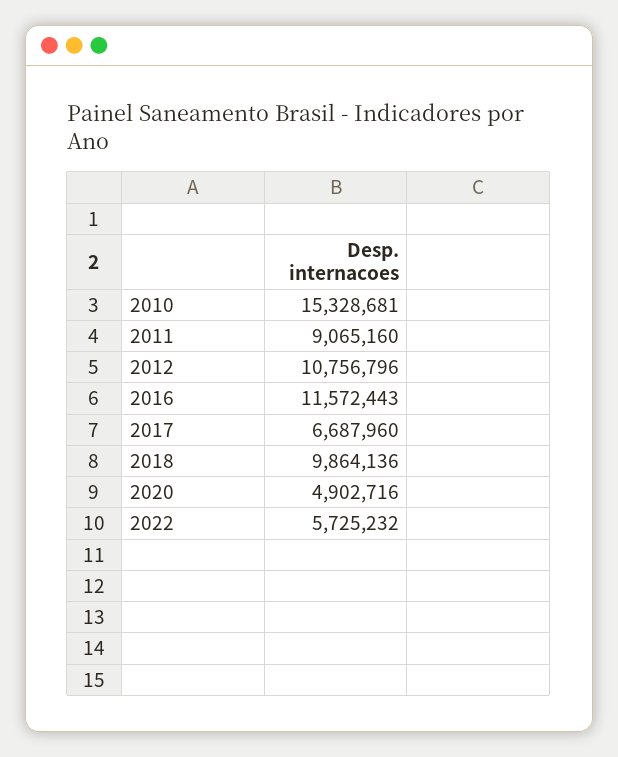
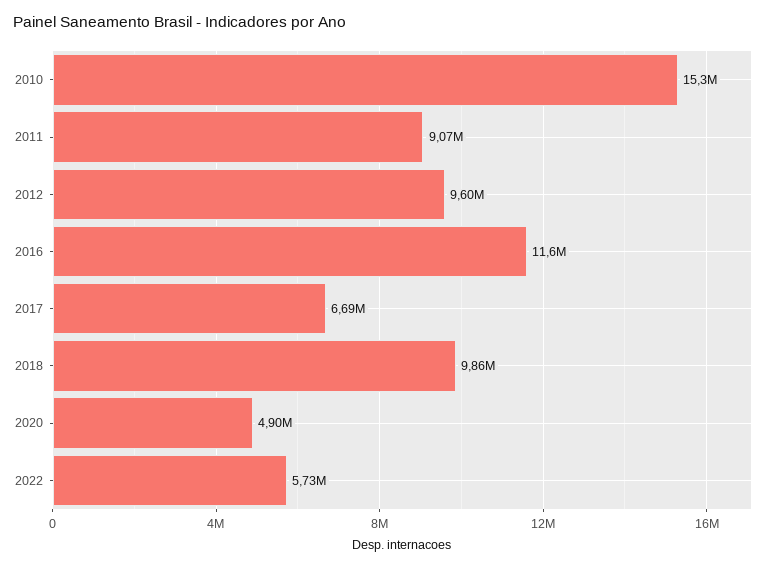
2012: 10756796 -> 9600000

